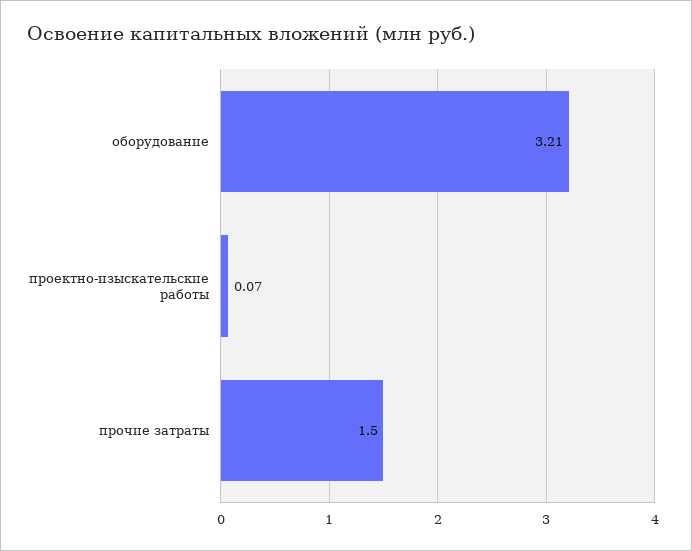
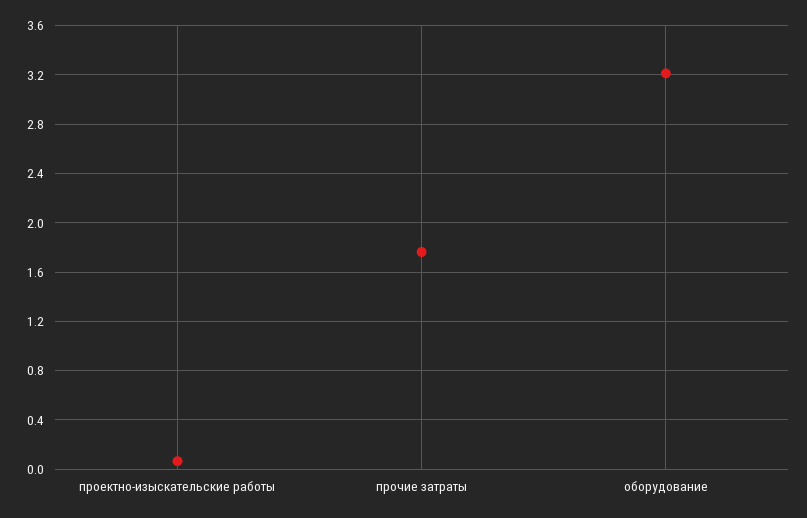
прочие затраты: 1.5 -> 1.75

